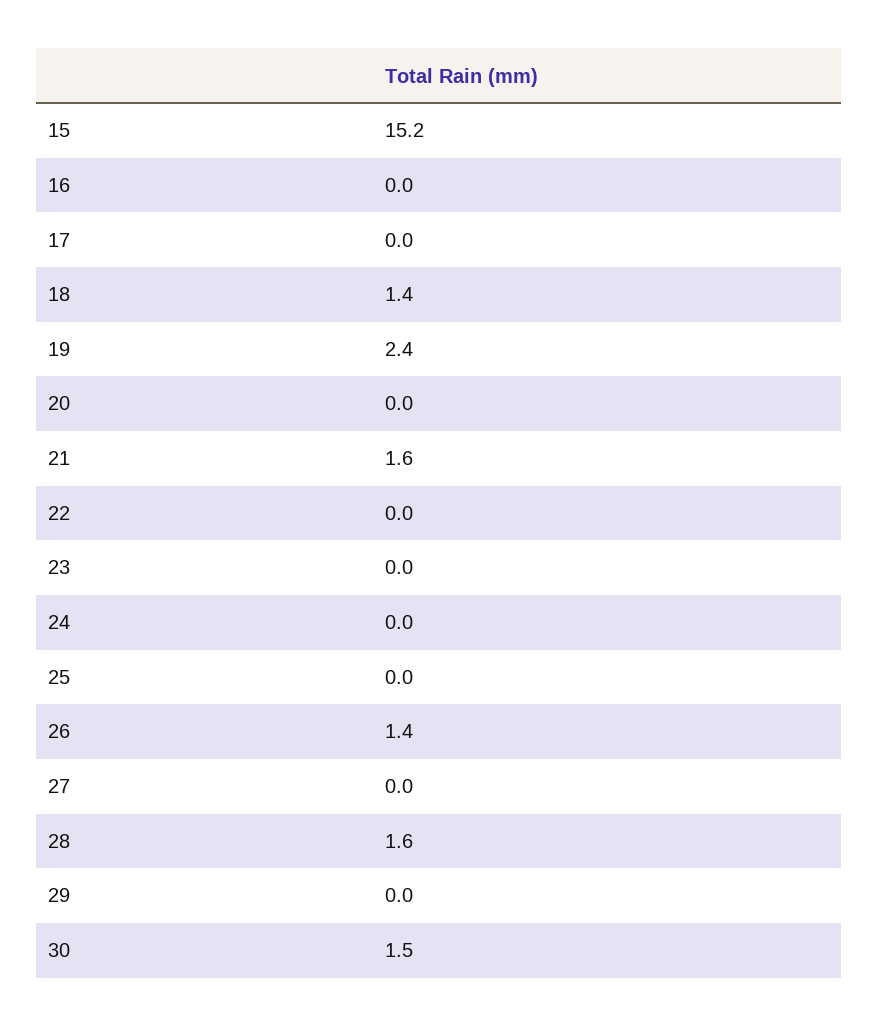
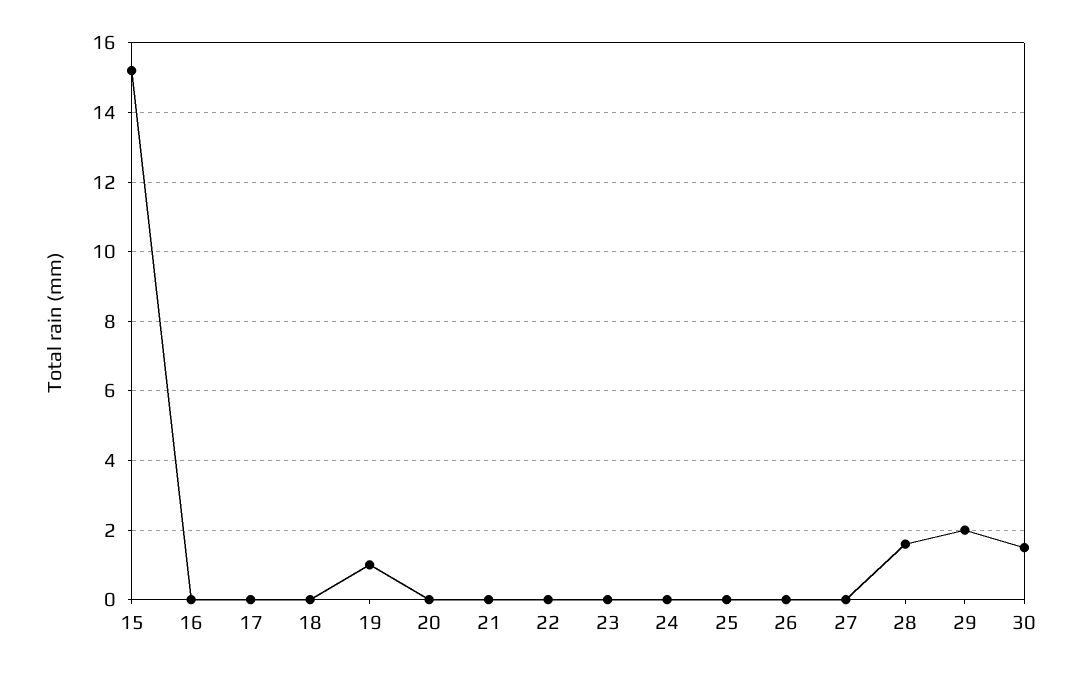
18: 1.4 -> 0
19: 2.4 -> 1
21: 1.6 -> 0
26: 1.4 -> 0
29: 0 -> 2

